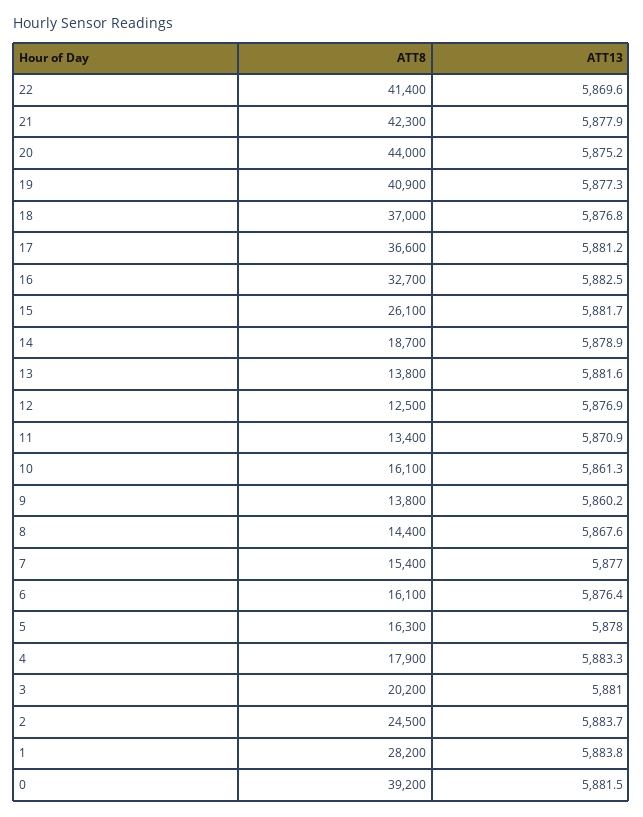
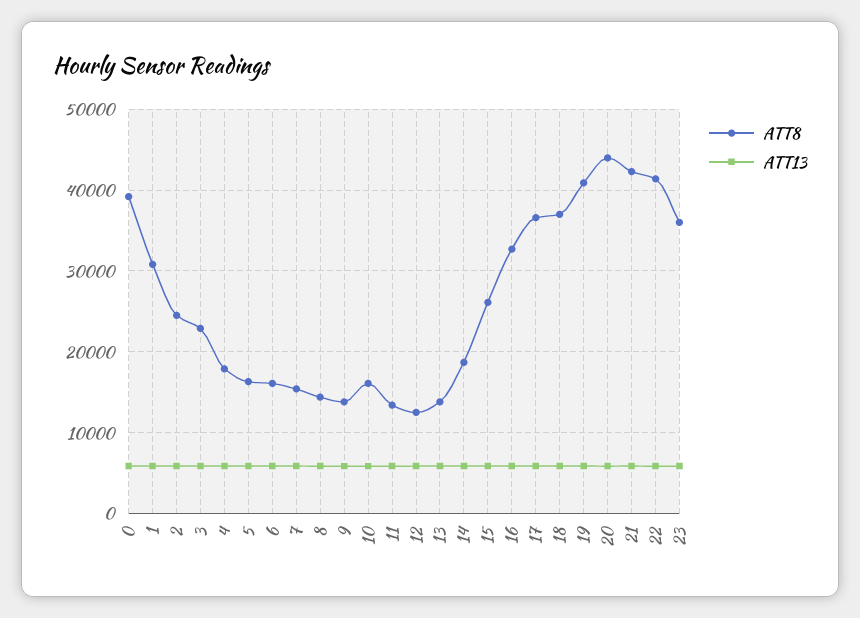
ATT8, 3: 20200 -> 23000
ATT8, 1: 28200 -> 31000
ATT8, 23: none -> 36000
ATT13, 23: none -> 6000

